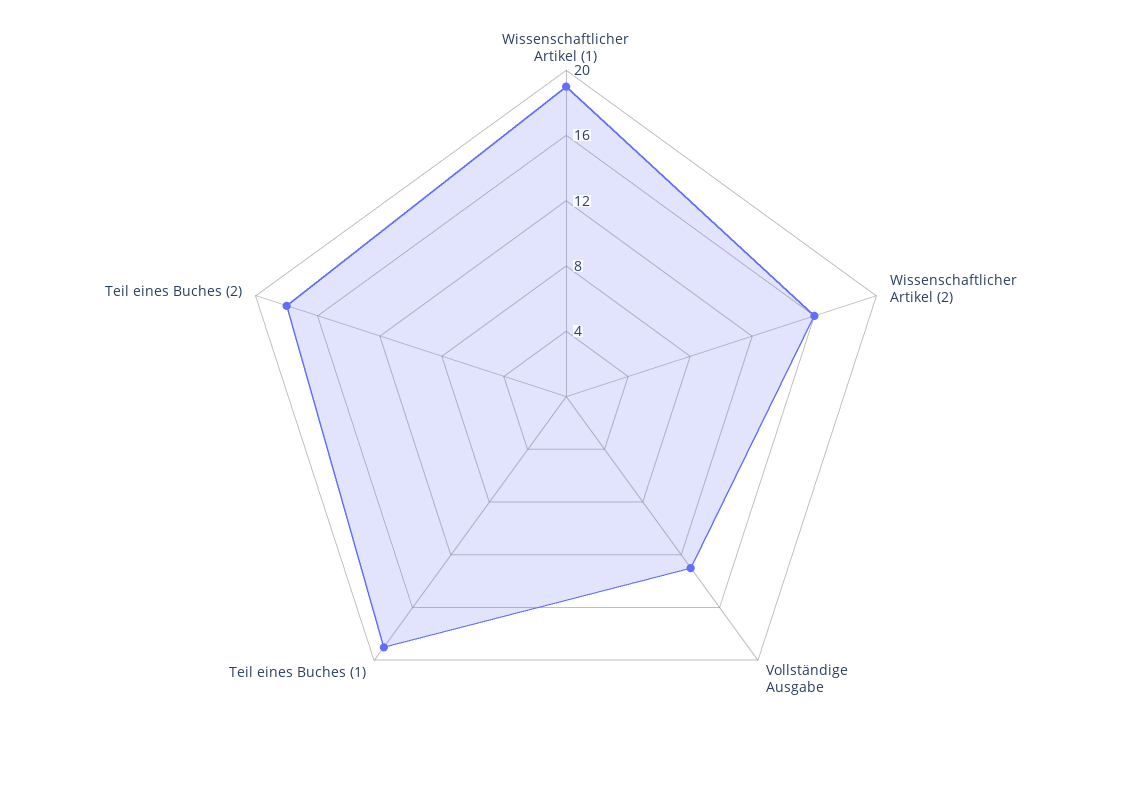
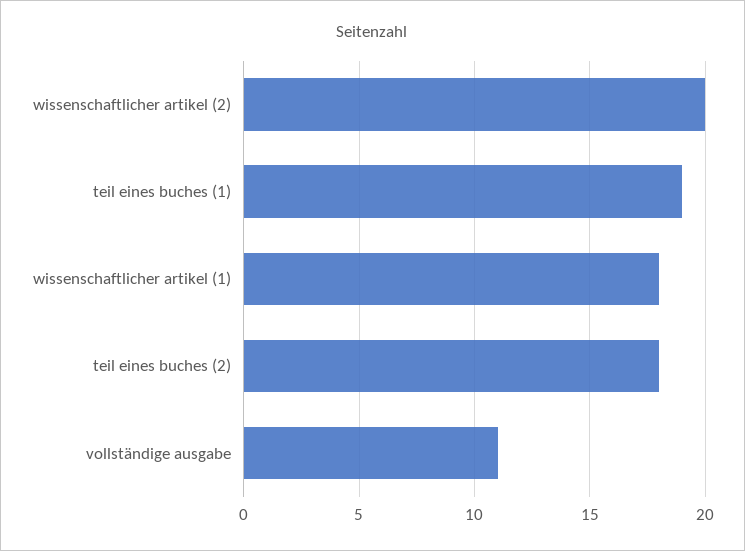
Wissenschaftlicher Artikel (1): 19 -> 18
Wissenschaftlicher Artikel (2): 16 -> 20
Vollständige Ausgabe: 13 -> 11

